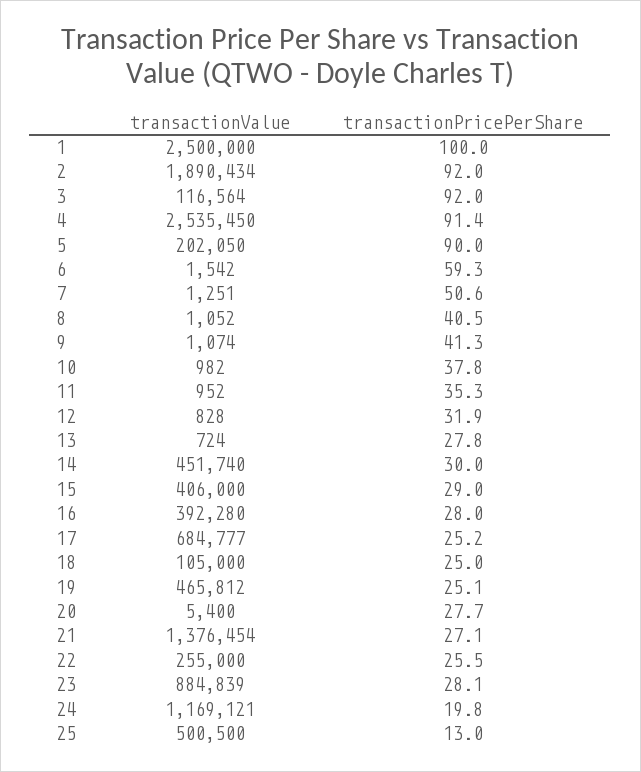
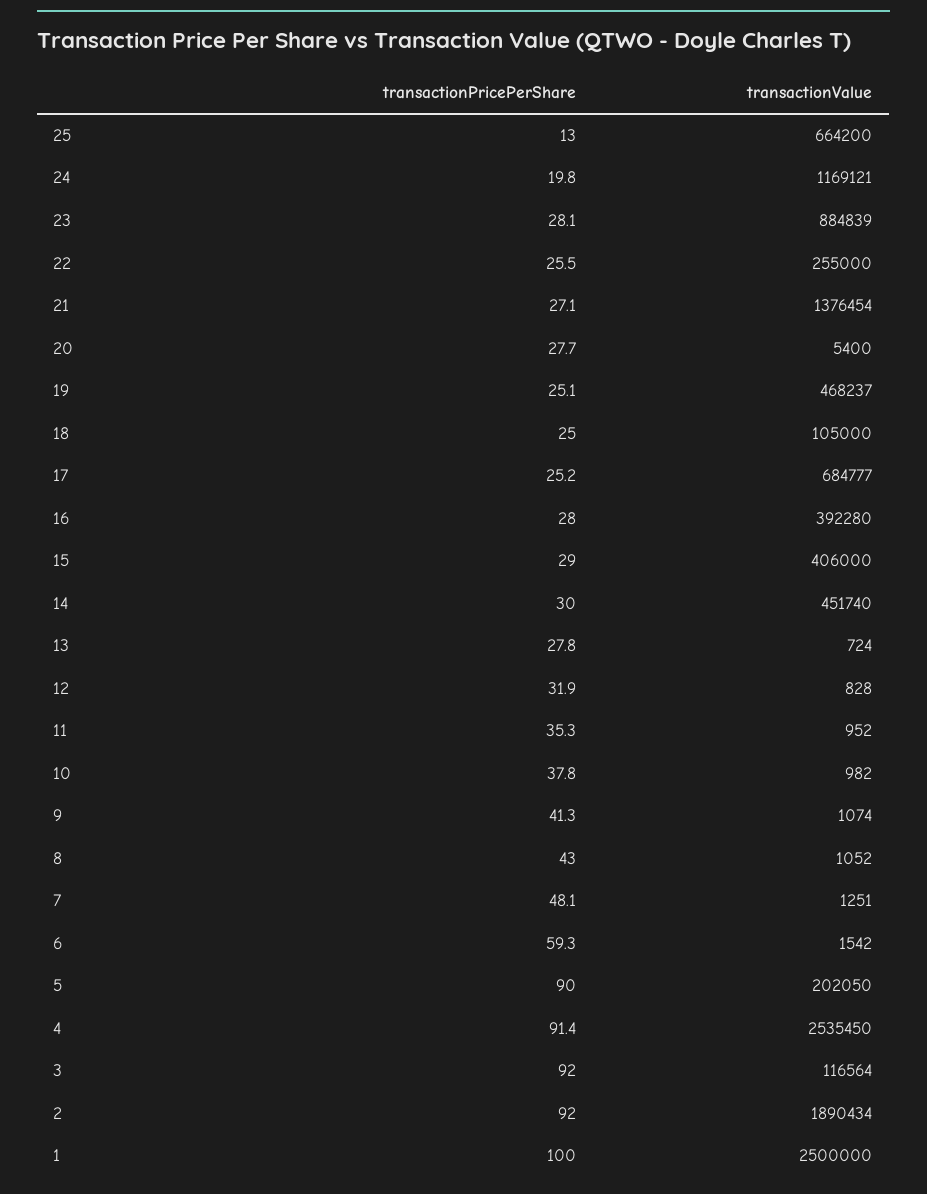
transactionPricePerShare, 7: 50.6 -> 48.1
transactionPricePerShare, 8: 40.5 -> 43
transactionValue, 19: 465812 -> 468237
transactionValue, 25: 500500 -> 664200

